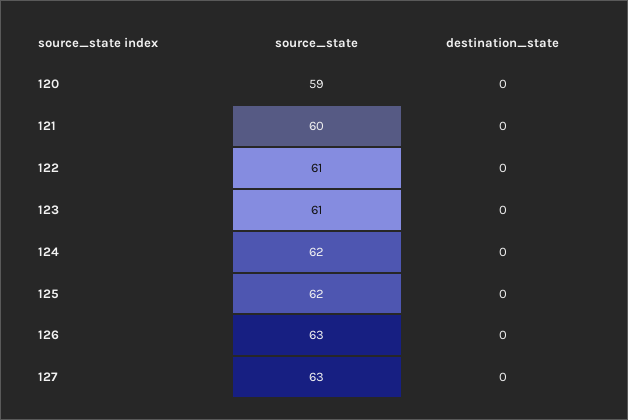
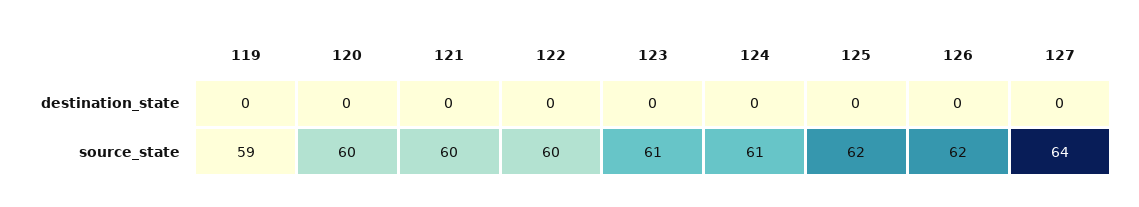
source_state, 120: 59 -> 60
source_state, 122: 61 -> 60
source_state, 124: 62 -> 61
source_state, 126: 63 -> 62
source_state, 127: 63 -> 64
destination_state, 119: none -> 0
source_state, 119: none -> 59

